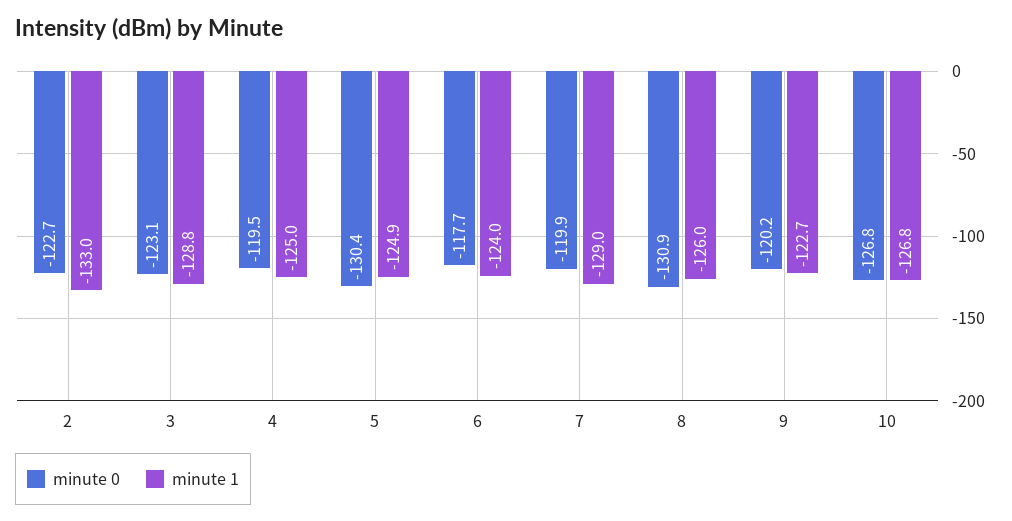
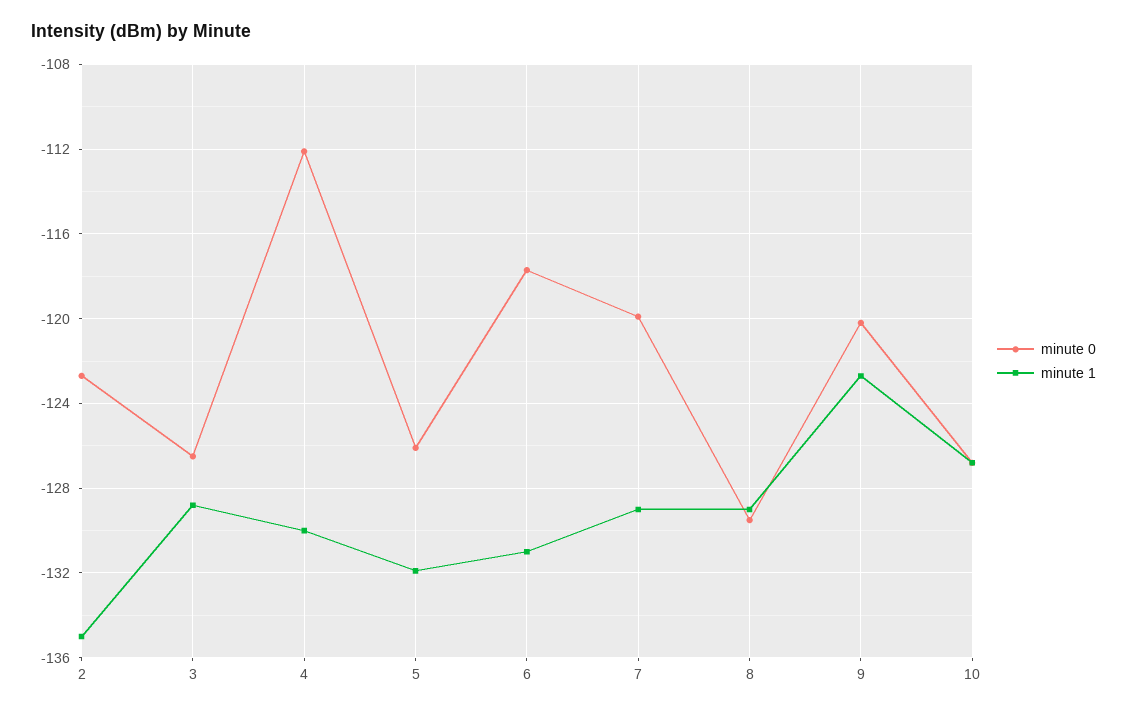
minute 1, 2: -133 -> -135
minute 0, 3: -123.1 -> -126.5
minute 0, 4: -119.5 -> -112
minute 1, 4: -125 -> -130
minute 0, 5: -130.4 -> -126
minute 1, 5: -124.9 -> -132
minute 1, 6: -124 -> -131
minute 0, 8: -130.9 -> -129.5
minute 1, 8: -126 -> -129

